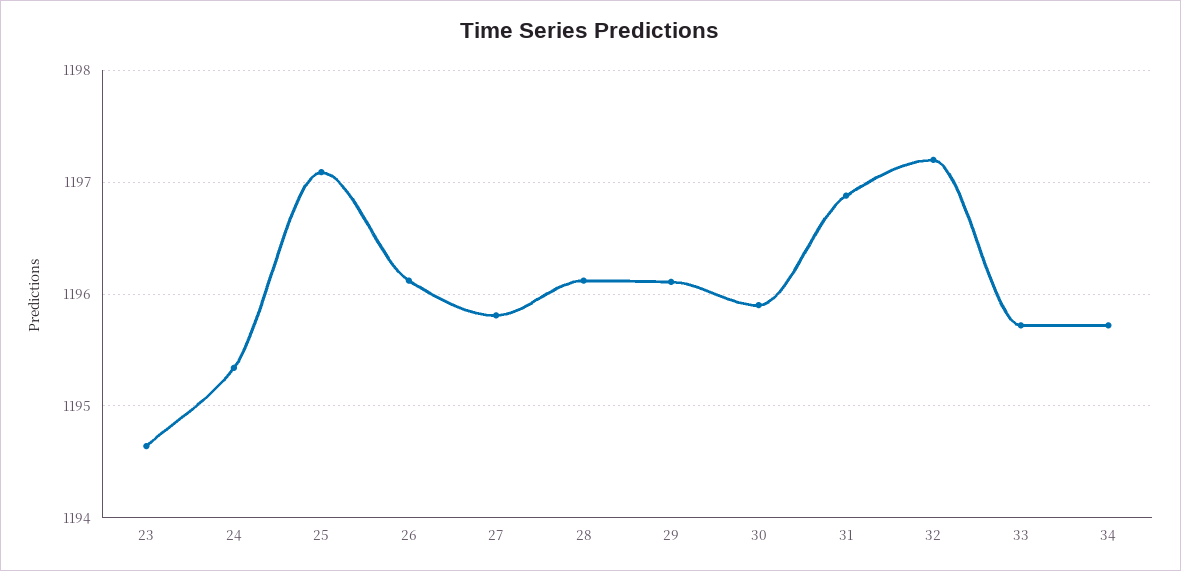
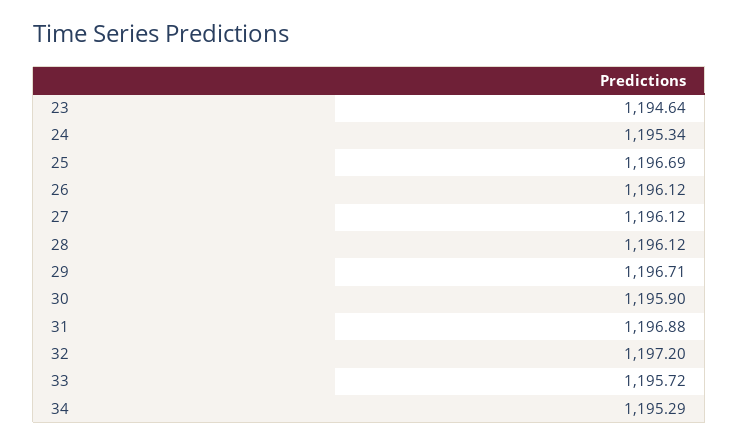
25: 1197.1 -> 1196.69
27: 1195.8 -> 1196.12
29: 1196.1 -> 1196.71
34: 1195.7 -> 1195.29

